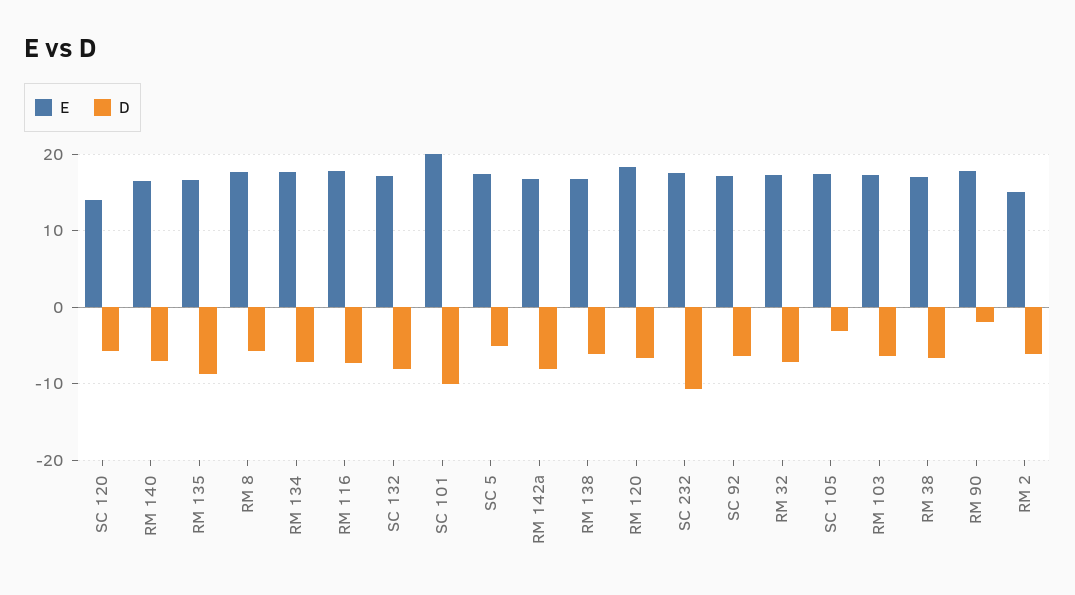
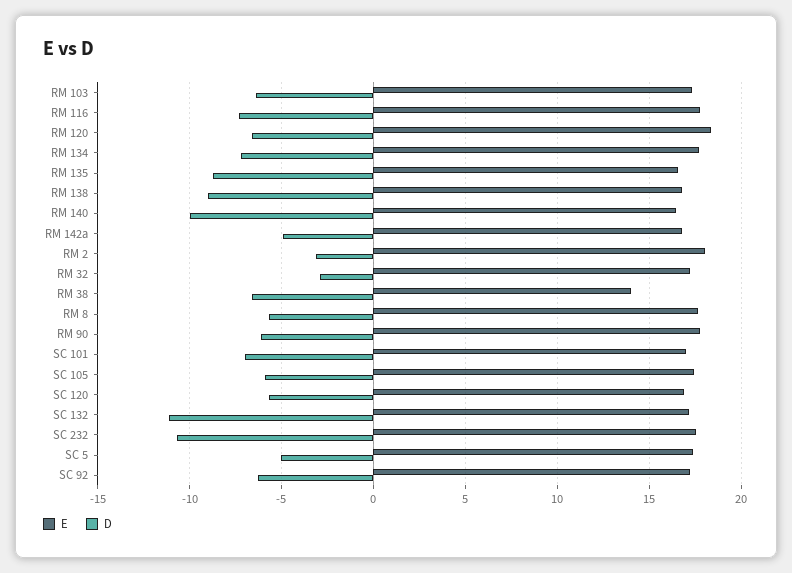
E, SC 120: 14 -> 17
D, RM 140: -7 -> -10
D, SC 132: -8 -> -11
E, SC 101: 20 -> 17
D, SC 101: -10 -> -7
D, RM 142a: -8 -> -5
D, RM 138: -6 -> -9
D, RM 32: -7 -> -3
D, SC 105: -3 -> -6
E, RM 38: 17 -> 14
D, RM 90: -2 -> -6
E, RM 2: 15 -> 18
D, RM 2: -6 -> -3

